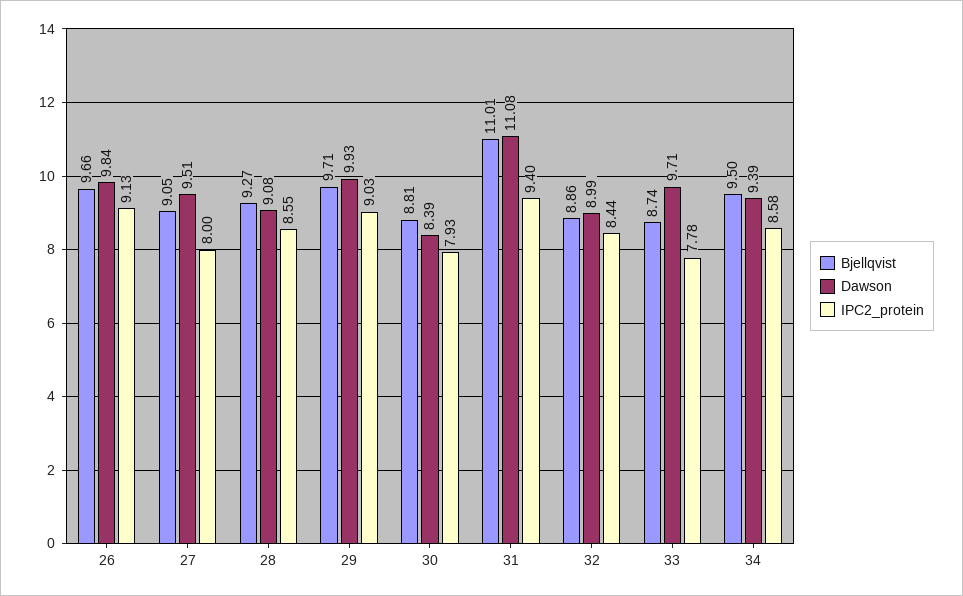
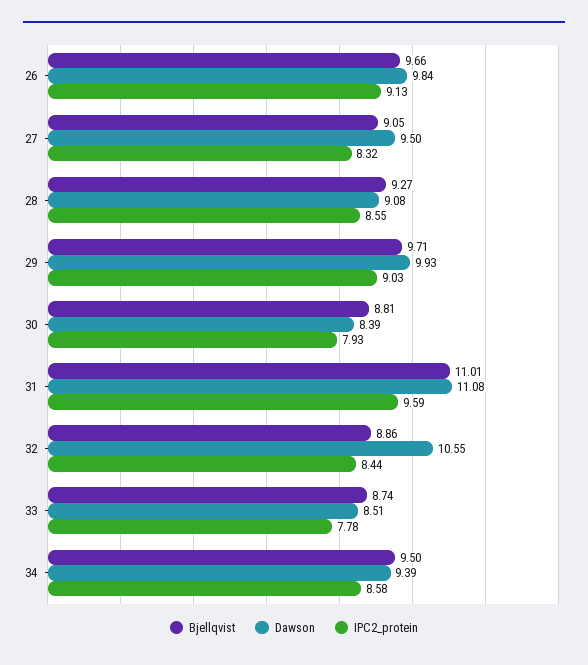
Dawson, 27: 9.51 -> 9.5
IPC2_protein, 27: 8 -> 8.32
IPC2_protein, 31: 9.4 -> 9.59
Dawson, 32: 8.99 -> 10.55
Dawson, 33: 9.71 -> 8.51

